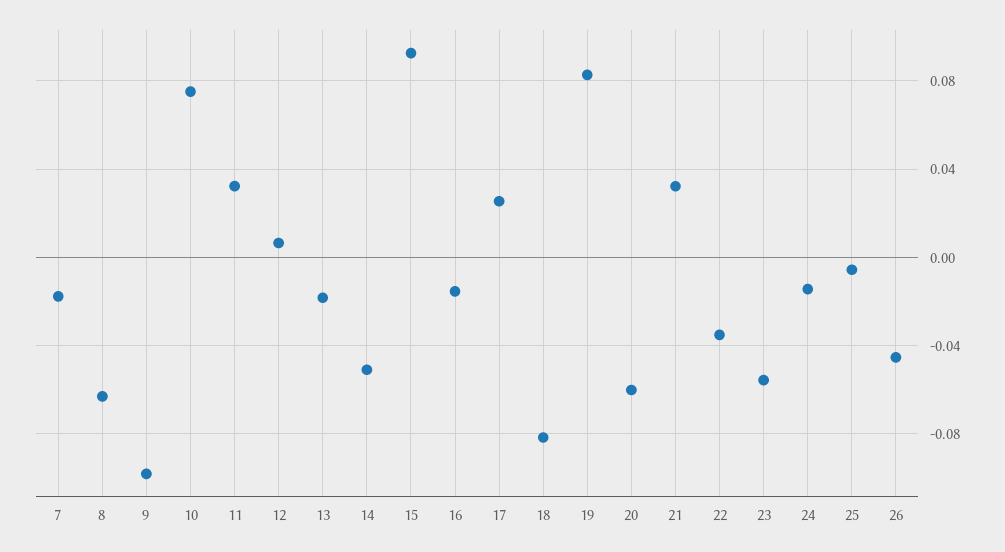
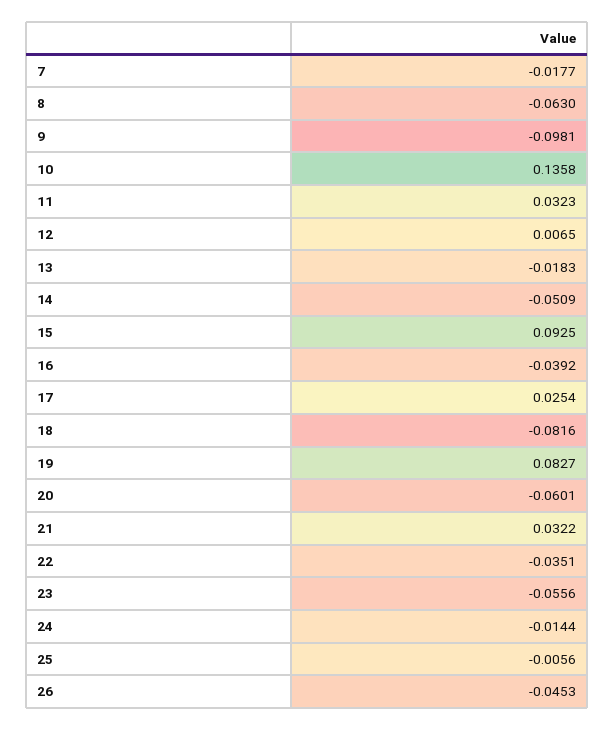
10: 0.075 -> 0.1358
16: -0.015 -> -0.0392

